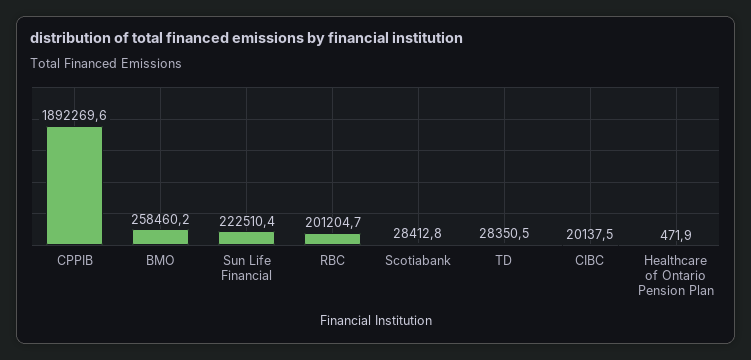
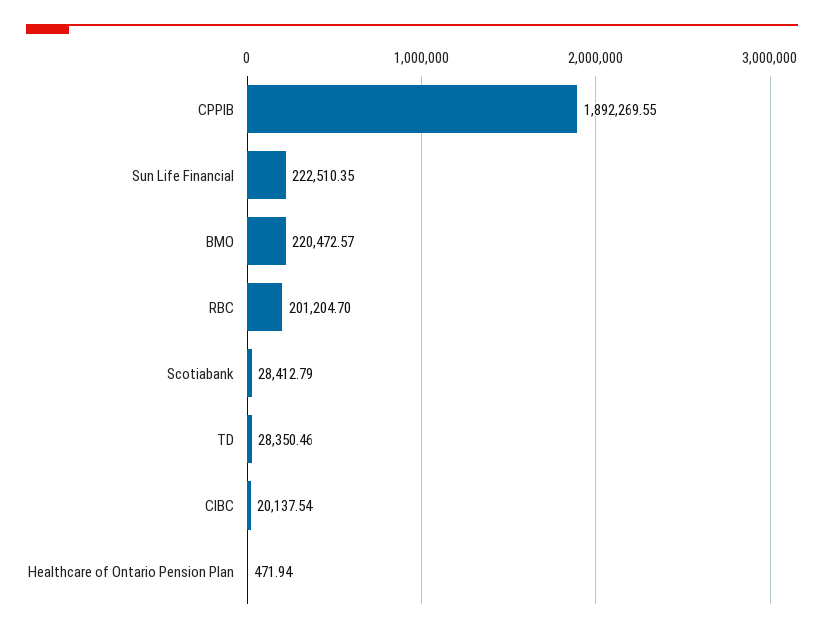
BMO: 258460.2 -> 220472.57

